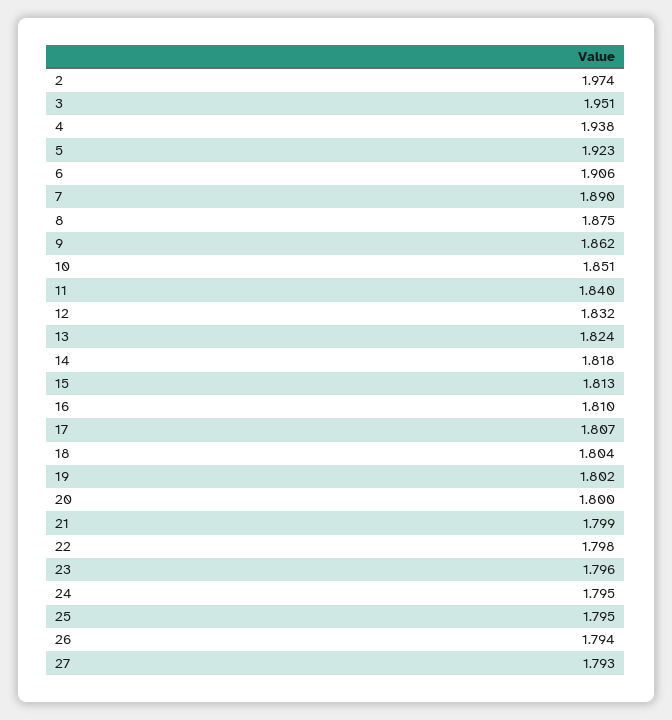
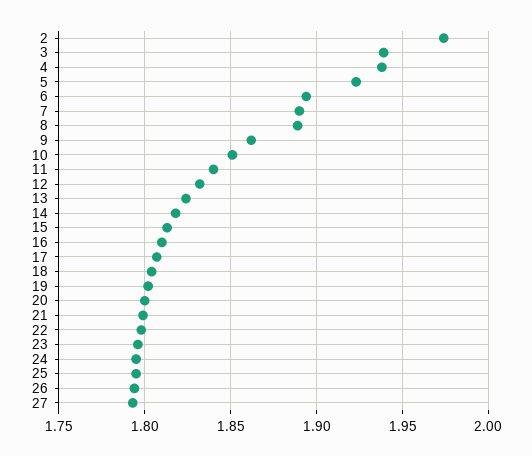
3: 1.951 -> 1.94
6: 1.906 -> 1.895
8: 1.875 -> 1.89

